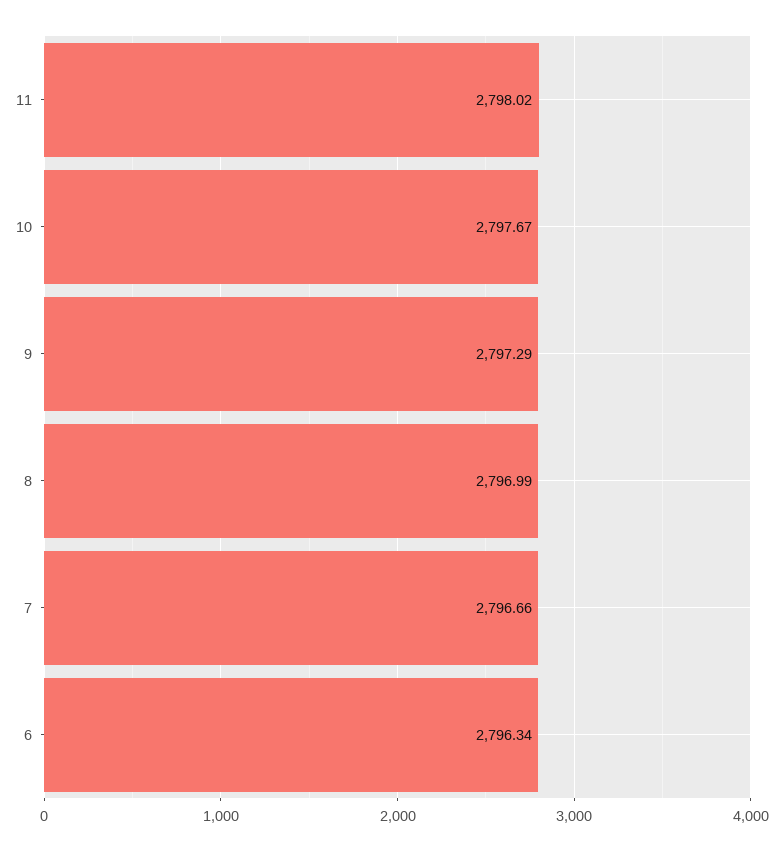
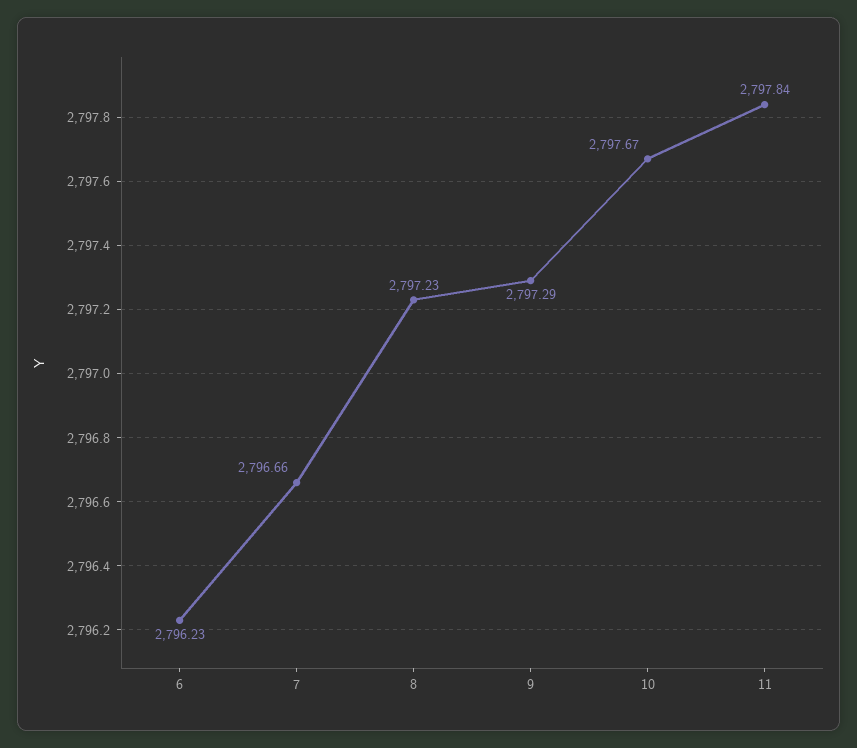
11: 2798.02 -> 2797.84
8: 2796.99 -> 2797.23
6: 2796.34 -> 2796.23

